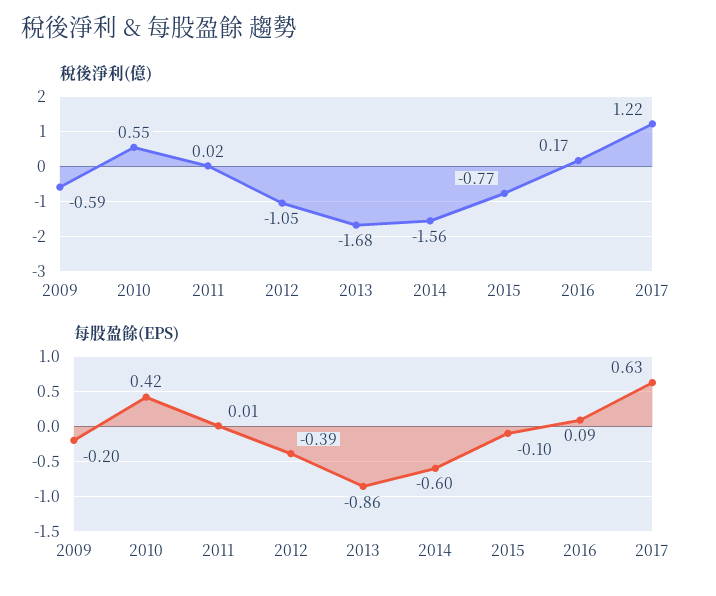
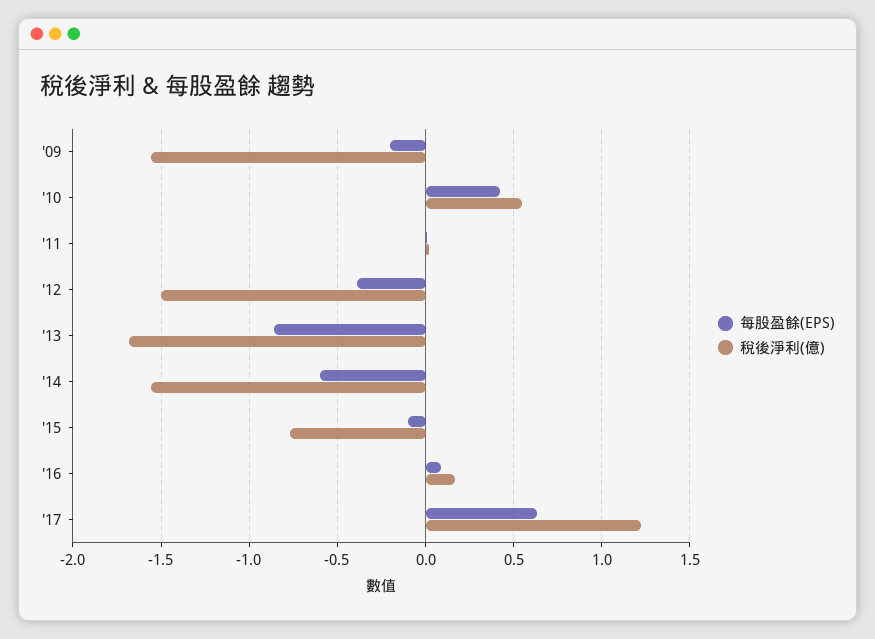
稅後淨利(億), 2009: -0.59 -> -1.55
稅後淨利(億), 2012: -1.05 -> -1.5

